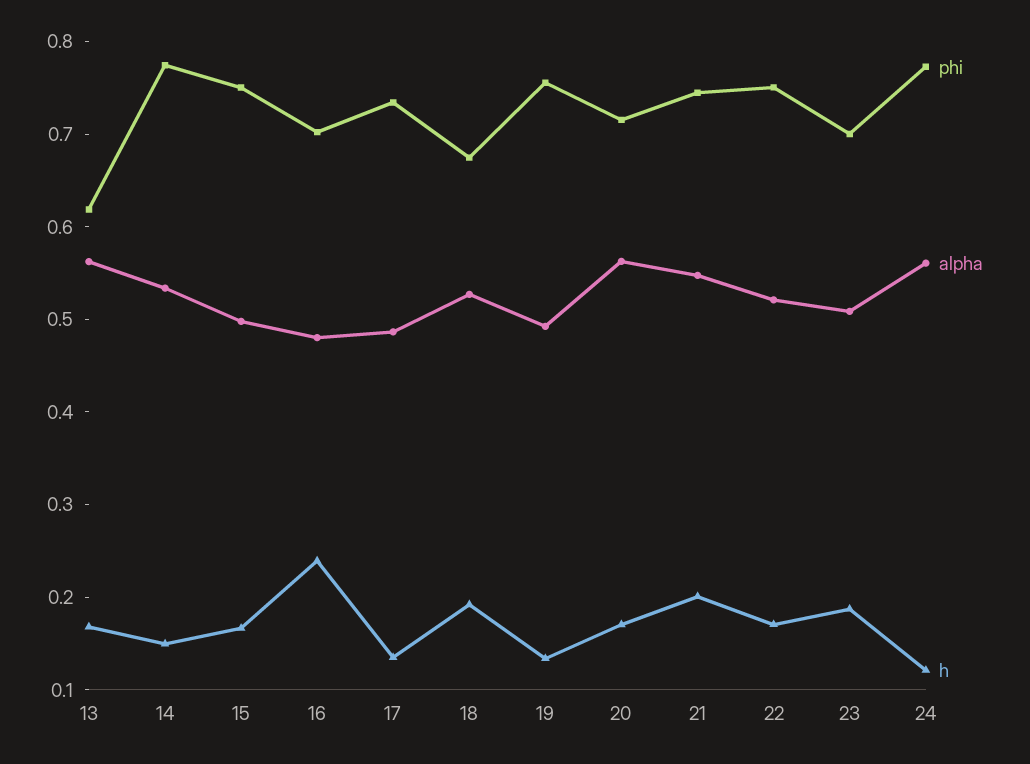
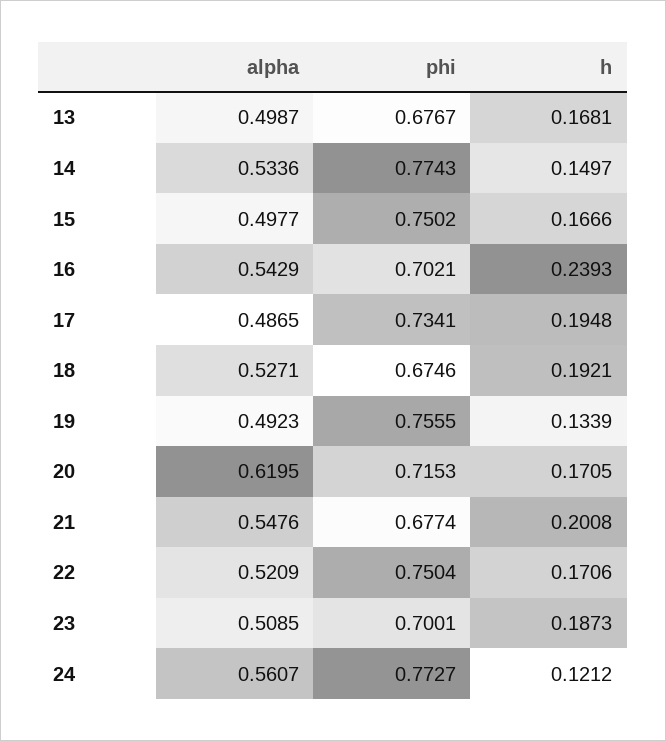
phi, 13: 0.62 -> 0.6767
alpha, 13: 0.56 -> 0.4987
alpha, 16: 0.48 -> 0.5429
h, 17: 0.14 -> 0.1948
alpha, 20: 0.56 -> 0.6195
phi, 21: 0.74 -> 0.6774

